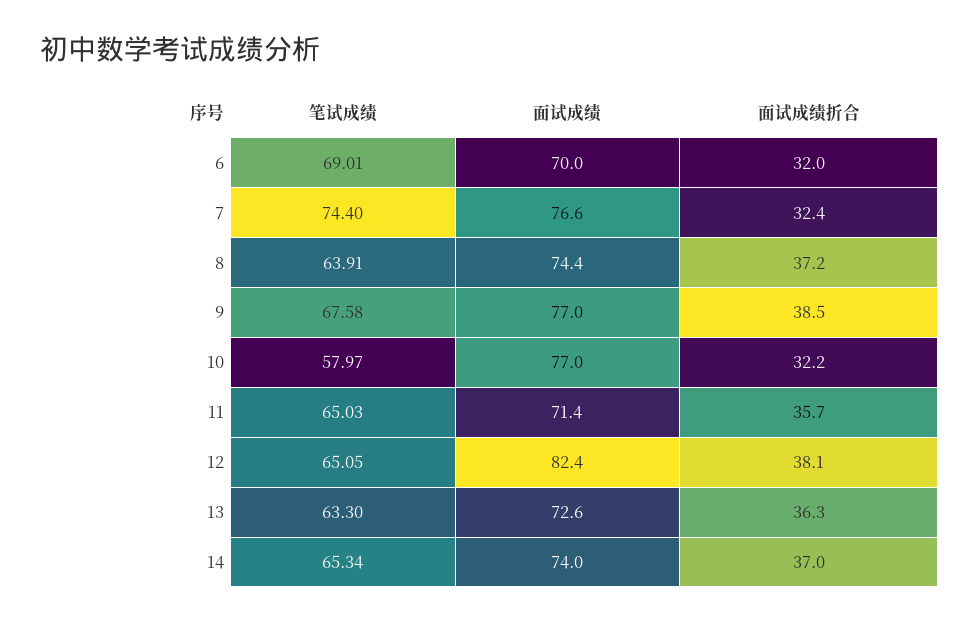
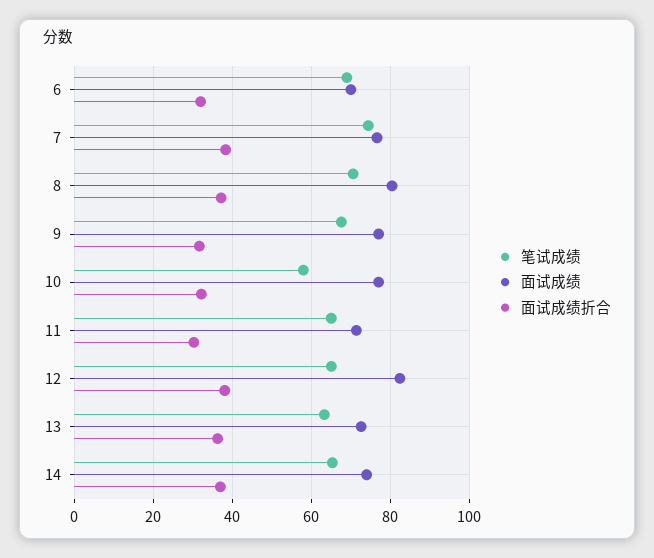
面试成绩折合, 7: 32.4 -> 38
笔试成绩, 8: 63.91 -> 70
面试成绩, 8: 74.4 -> 80
面试成绩折合, 9: 38.5 -> 32
面试成绩折合, 11: 35.7 -> 30

